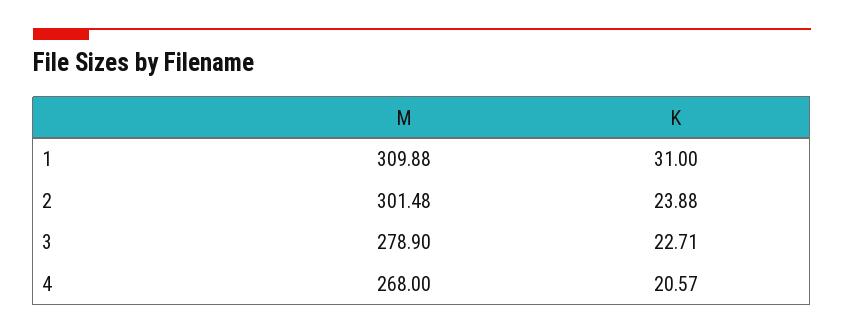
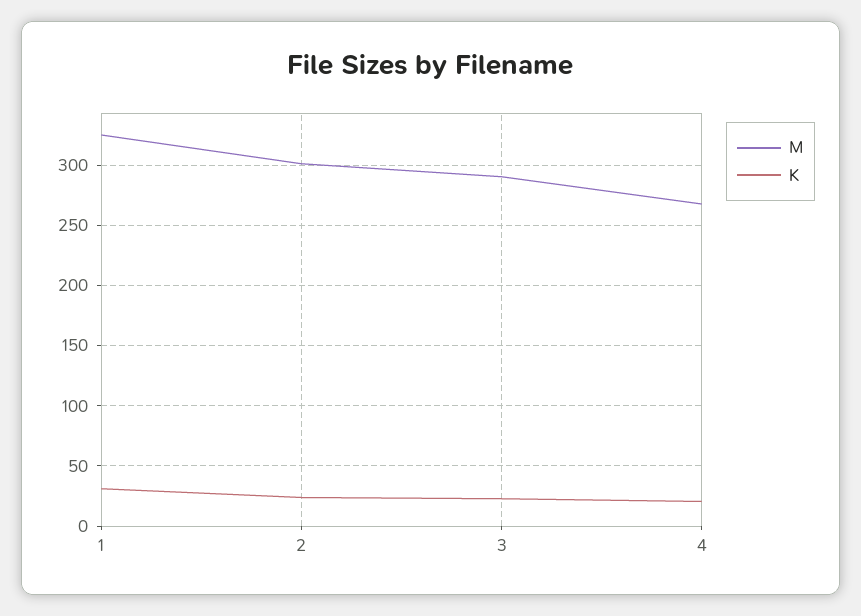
M, 1: 309.88 -> 325
M, 3: 278.9 -> 290

